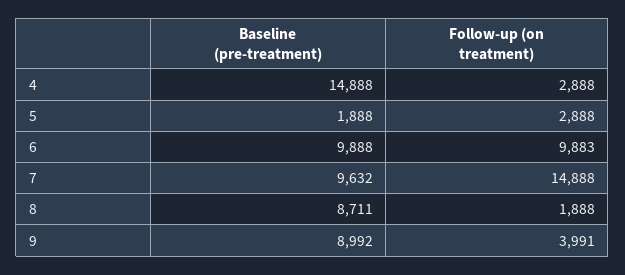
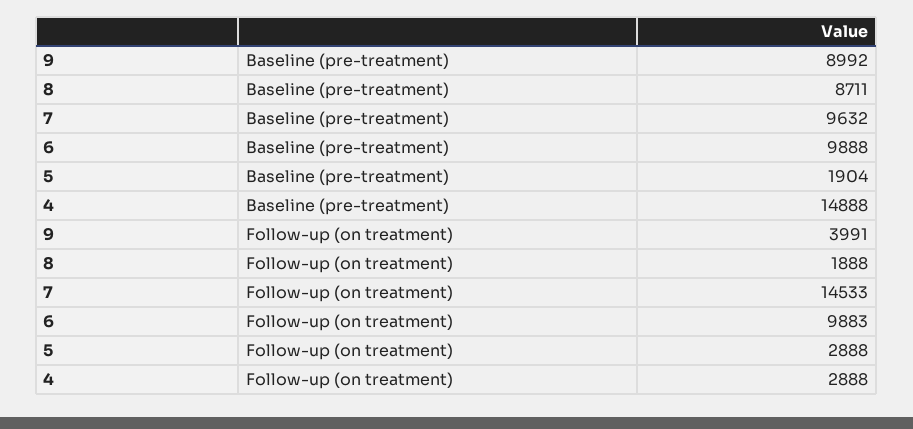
Baseline (pre-treatment), 5: 1888 -> 1904
Follow-up (on treatment), 7: 14888 -> 14533

